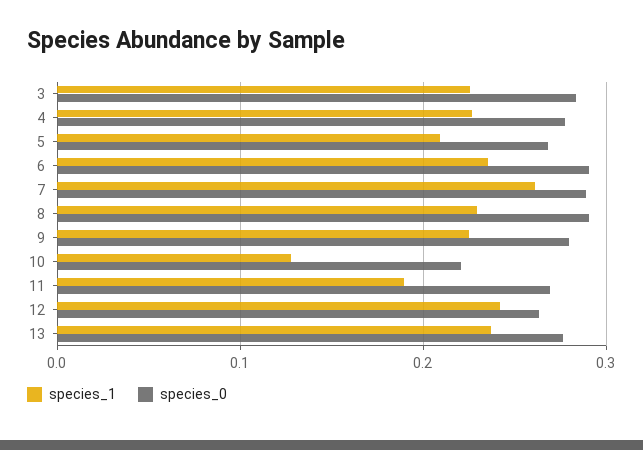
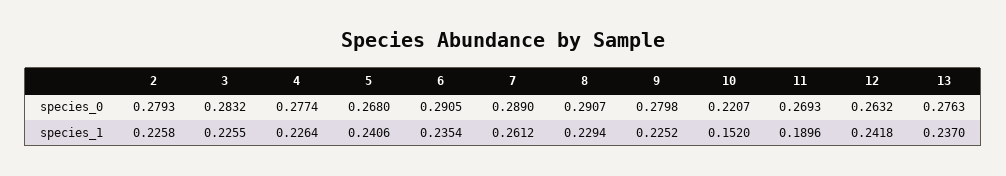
species_1, 5: 0.21 -> 0.2406
species_1, 10: 0.13 -> 0.152
species_0, 2: none -> 0.2793
species_1, 2: none -> 0.2258

